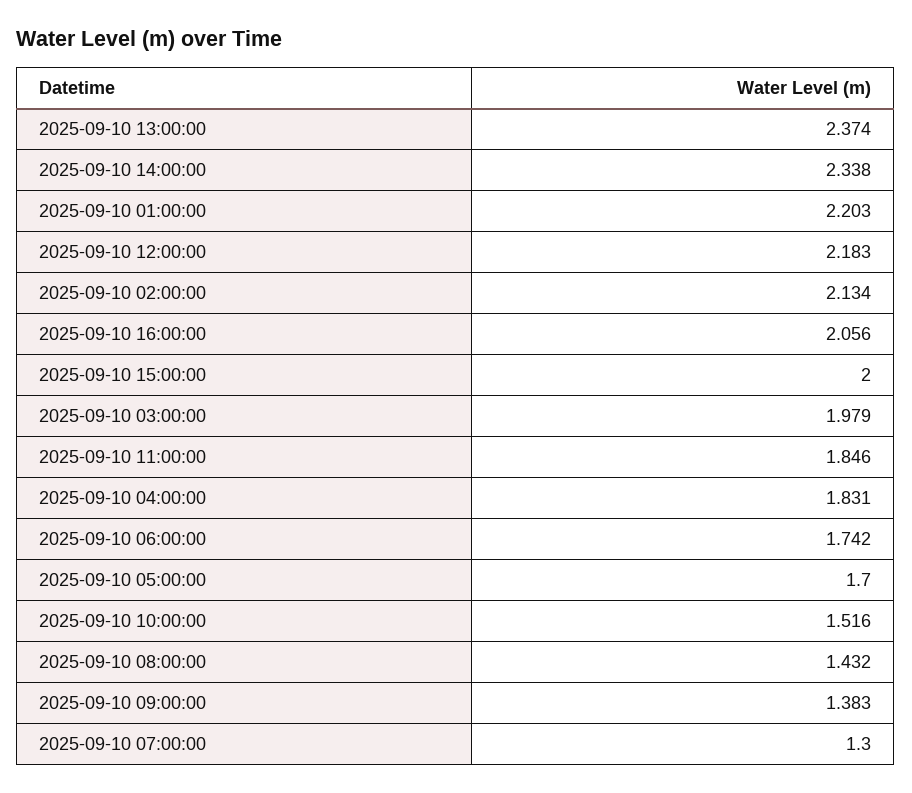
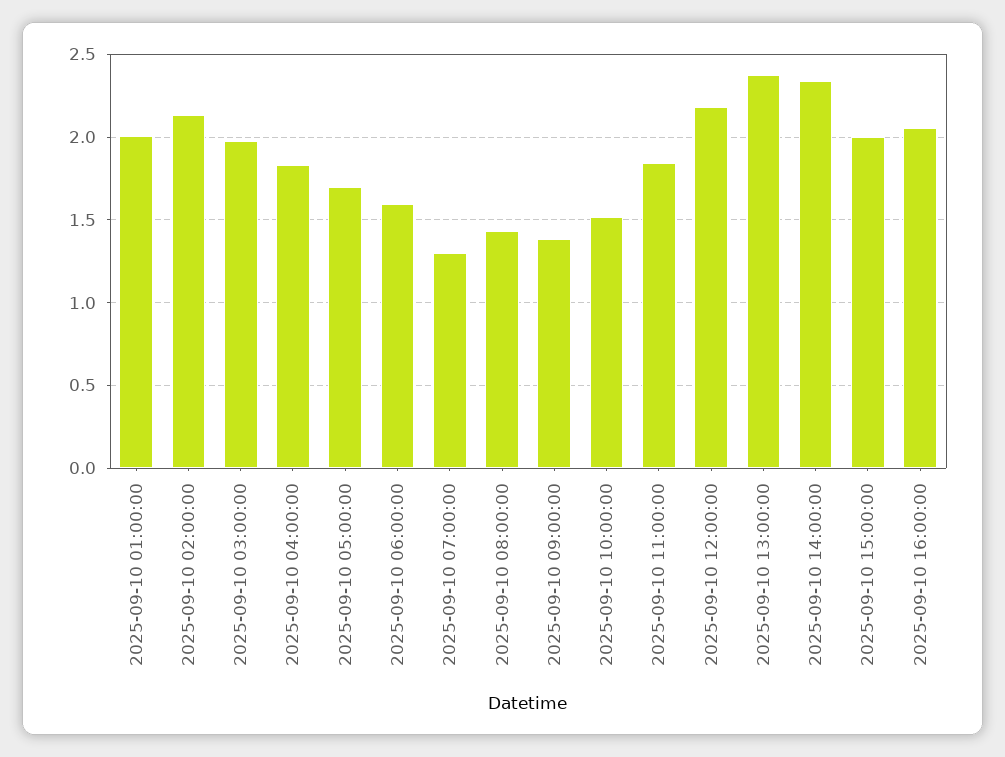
2025-09-10 01:00:00: 2.203 -> 2
2025-09-10 06:00:00: 1.742 -> 1.6

